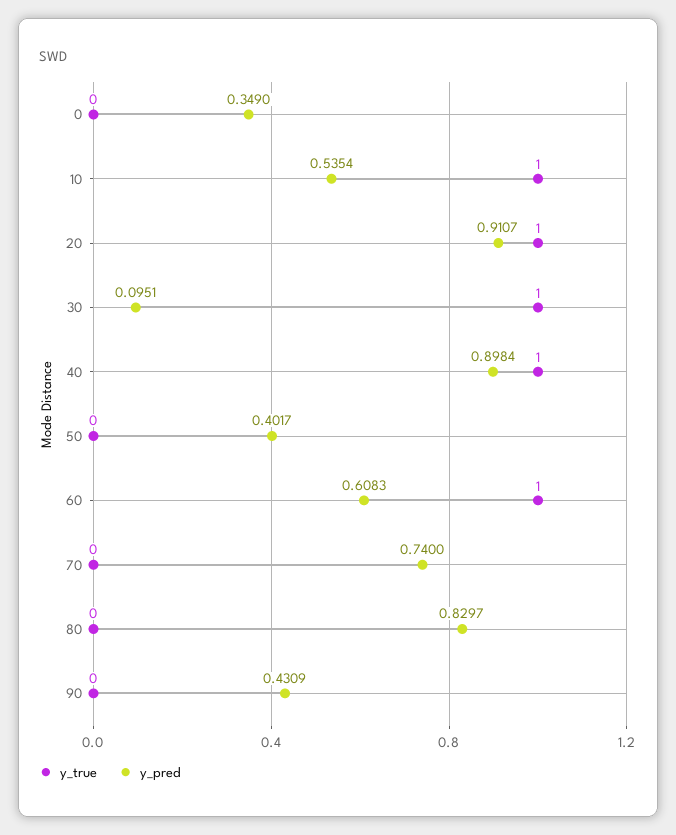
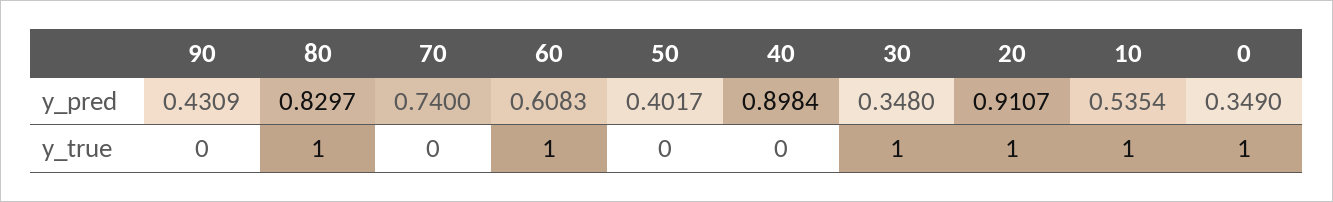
y_true, 0: 0 -> 1
y_pred, 30: 0.0951 -> 0.348
y_true, 40: 1 -> 0
y_true, 80: 0 -> 1

